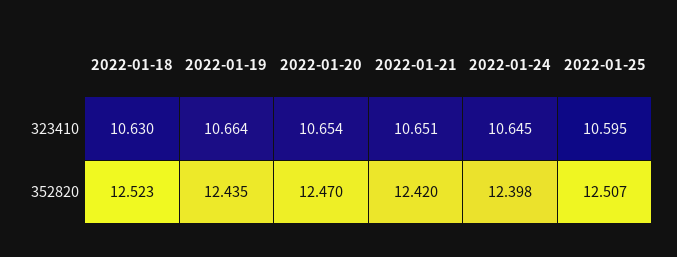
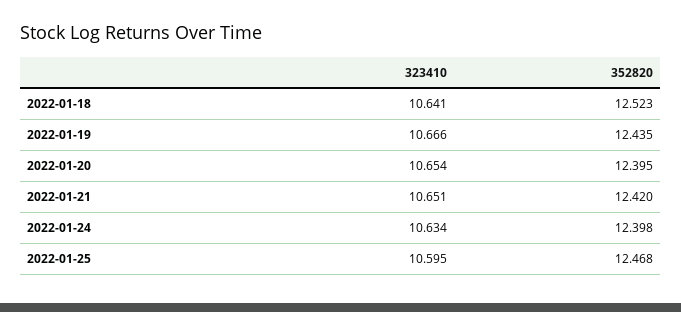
2022-01-18, 323410: 10.63 -> 10.641
2022-01-19, 323410: 10.664 -> 10.666
2022-01-24, 323410: 10.645 -> 10.634
2022-01-20, 352820: 12.47 -> 12.395
2022-01-25, 352820: 12.507 -> 12.468

